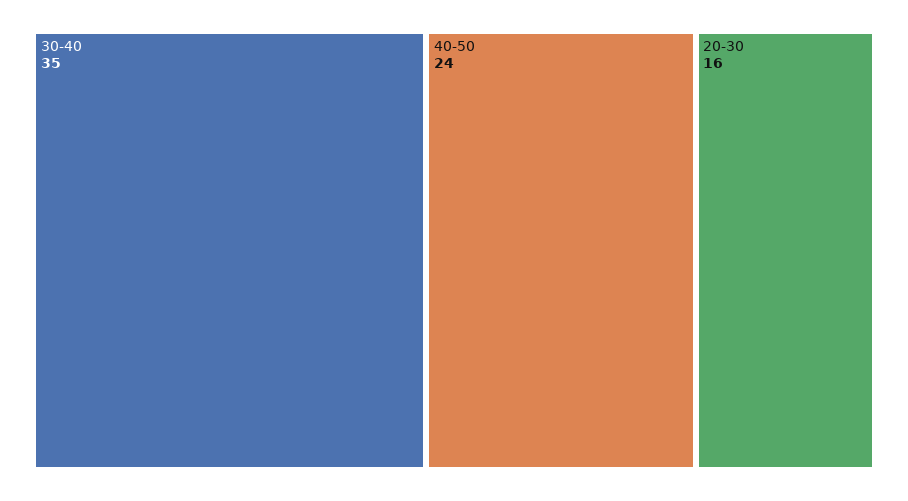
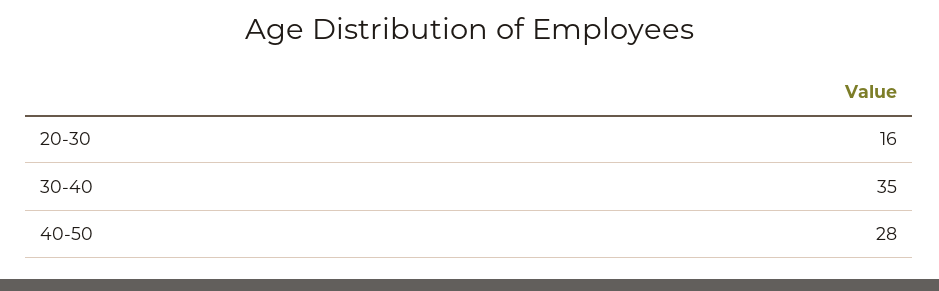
40-50: 24 -> 28

